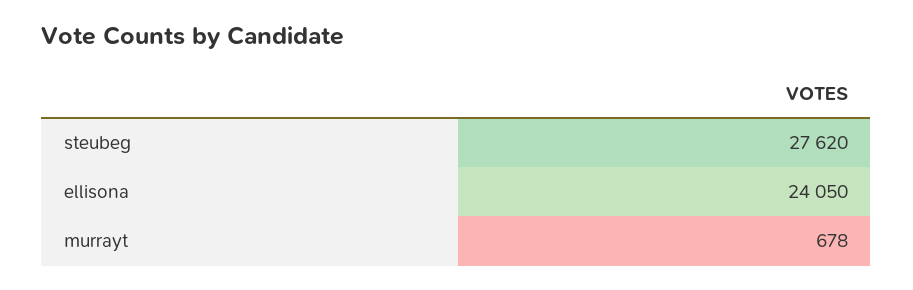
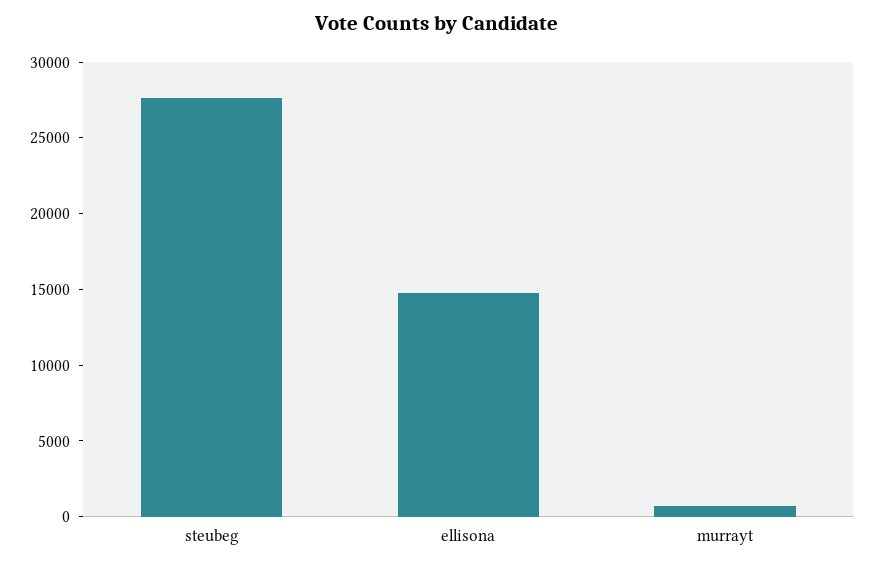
ellisona: 24050 -> 15000

